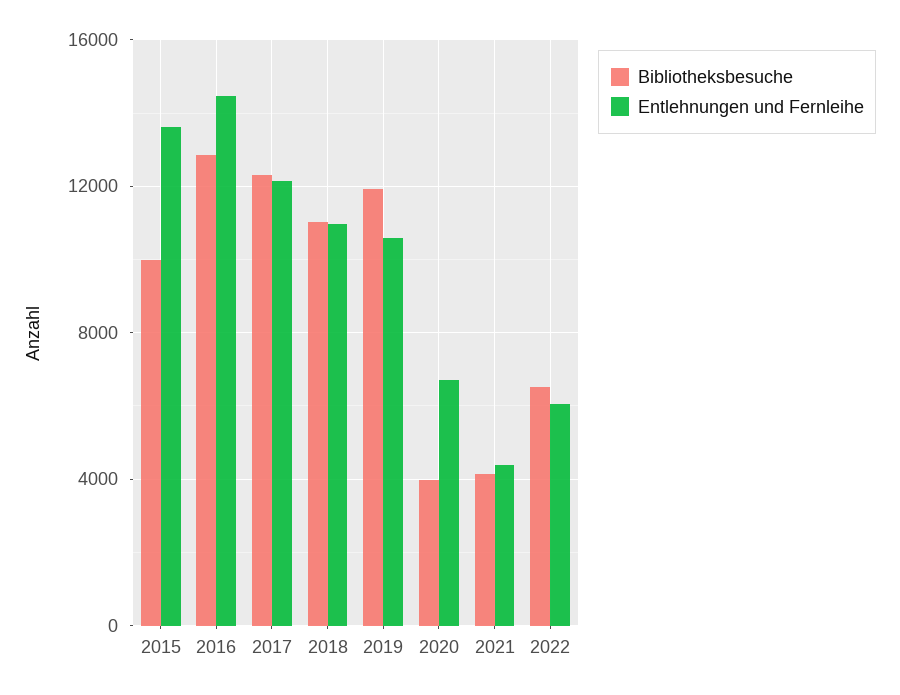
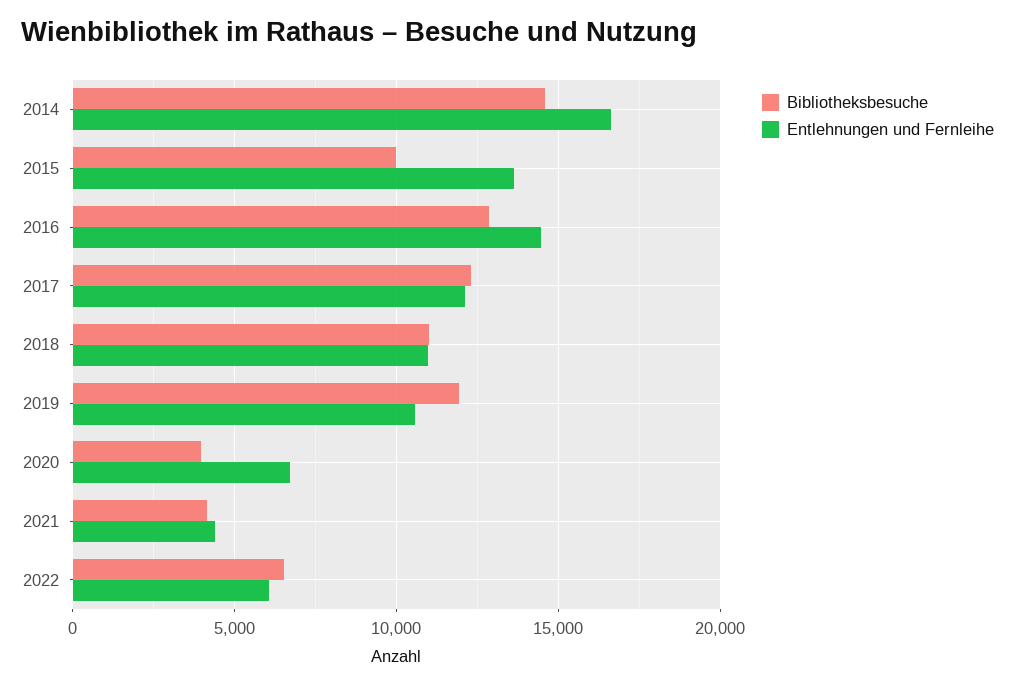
Bibliotheksbesuche, 2014: none -> 14500
Entlehnungen und Fernleihe, 2014: none -> 16500

